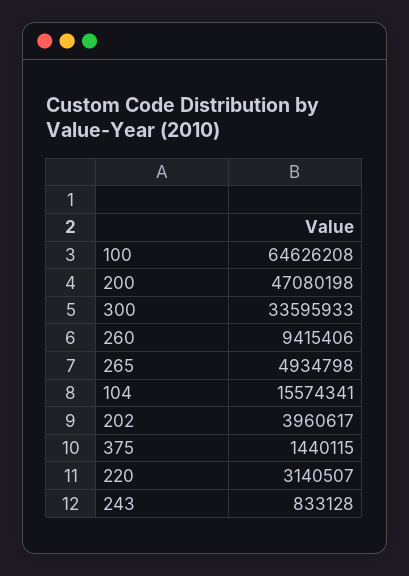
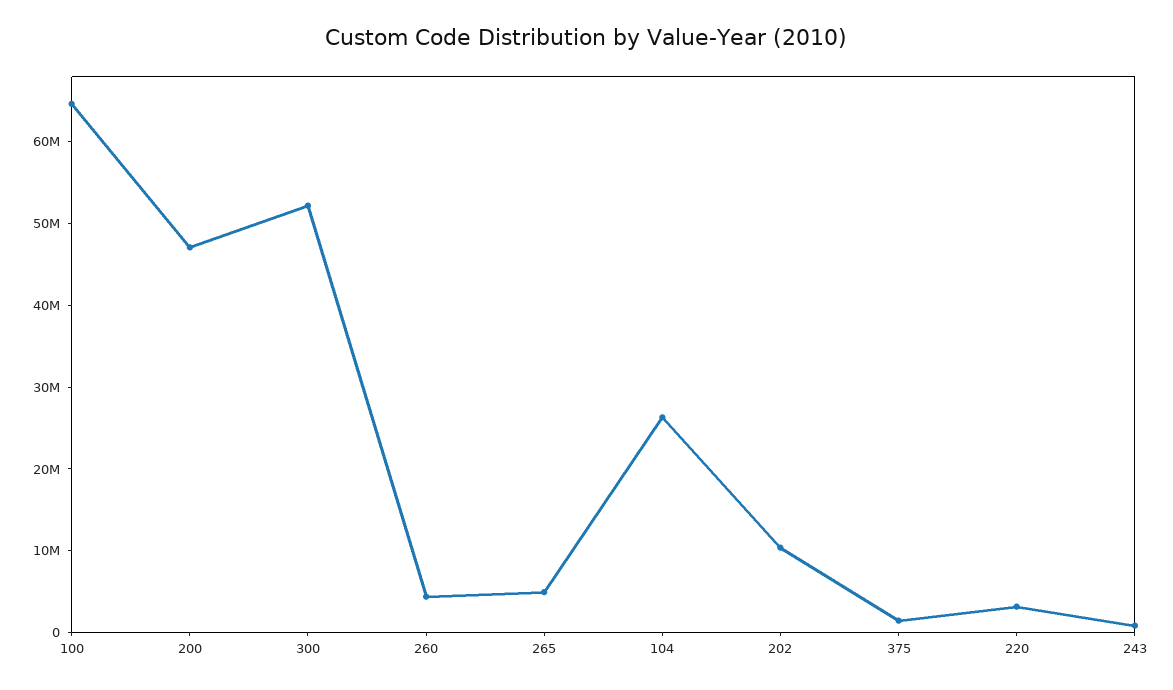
300: 33595933 -> 52000000
260: 9415406 -> 4000000
104: 15574341 -> 26000000
202: 3960617 -> 10000000

